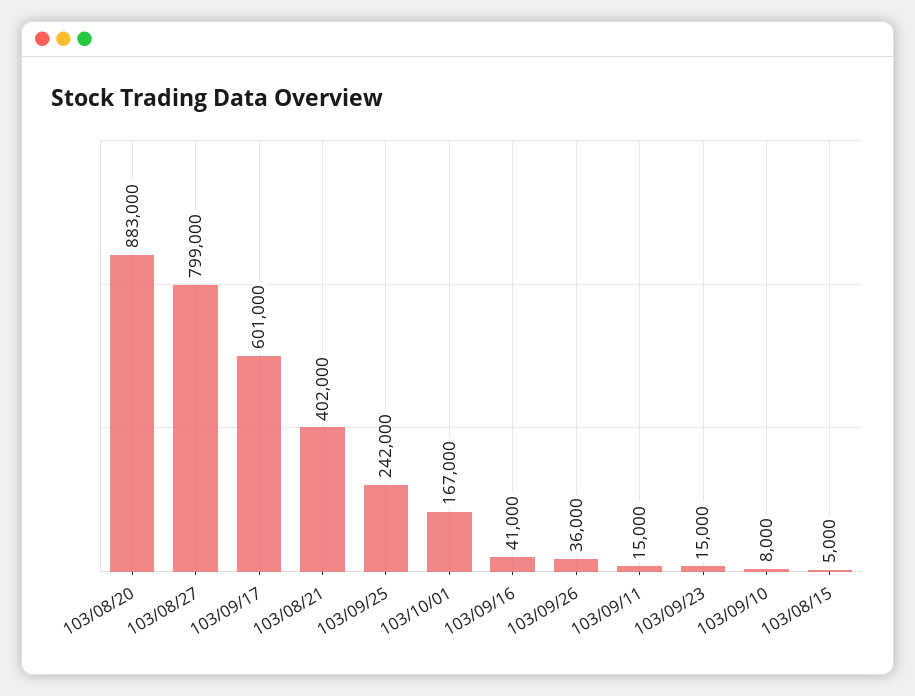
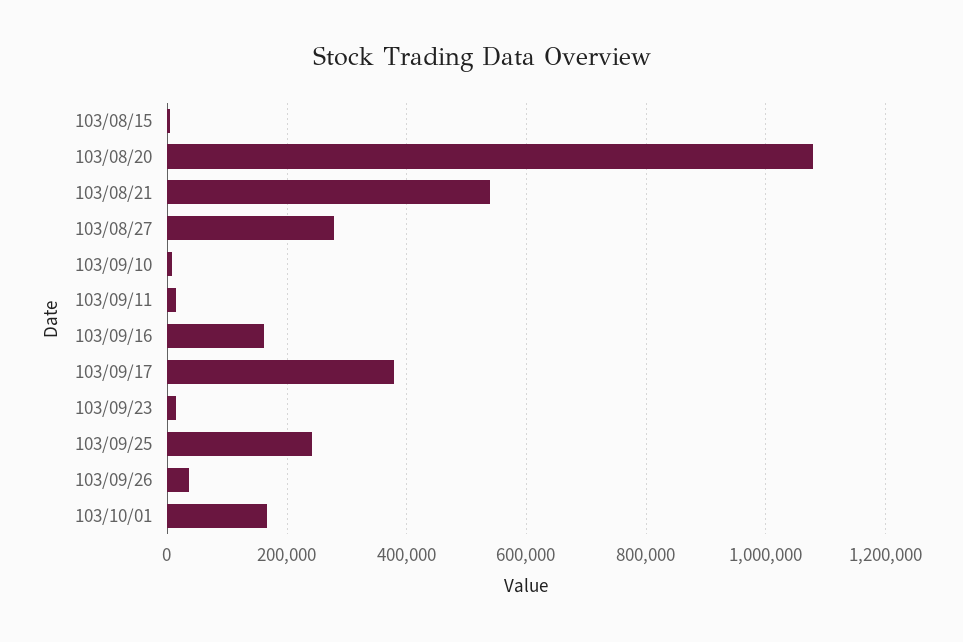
103/08/20: 883000 -> 1080000
103/08/27: 799000 -> 280000
103/09/17: 601000 -> 380000
103/08/21: 402000 -> 540000
103/09/16: 41000 -> 160000

